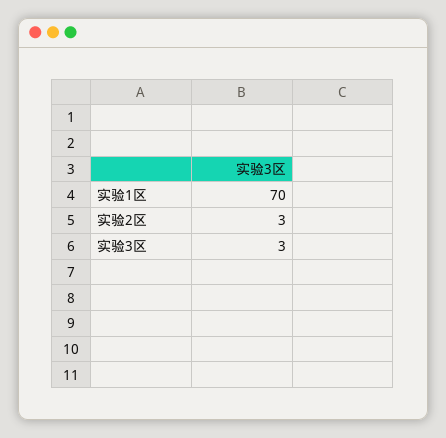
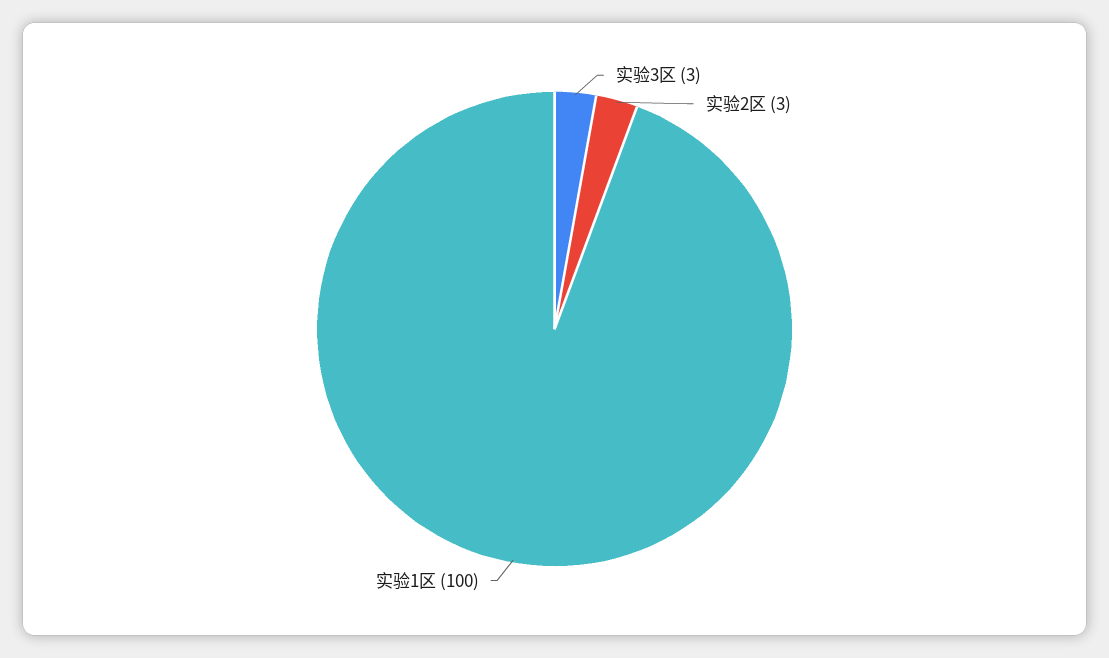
实验1区: 70 -> 100

